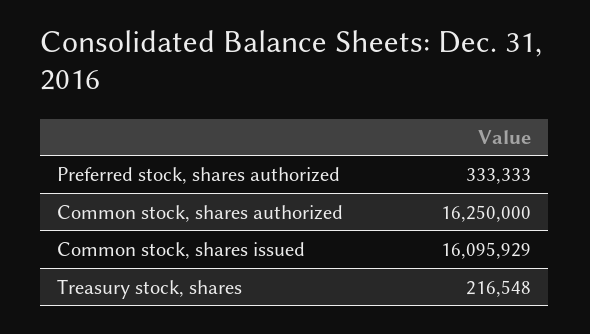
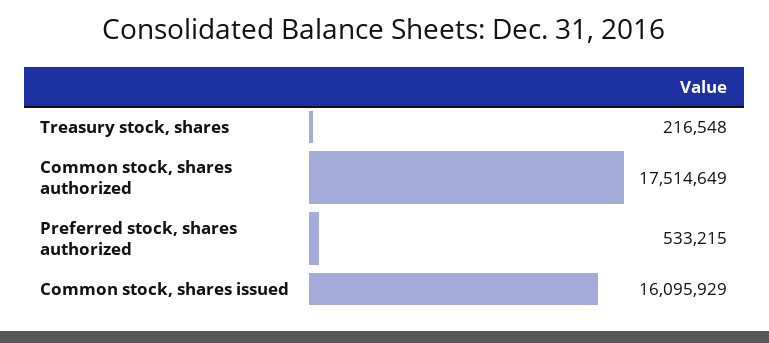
Preferred stock, shares authorized: 333333 -> 533215
Common stock, shares authorized: 16250000 -> 17514649

